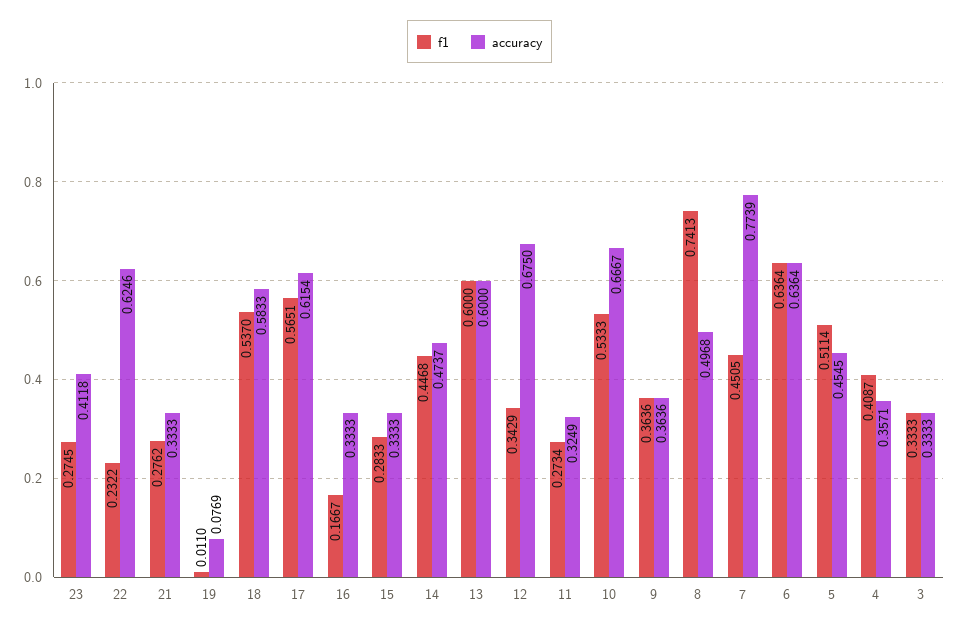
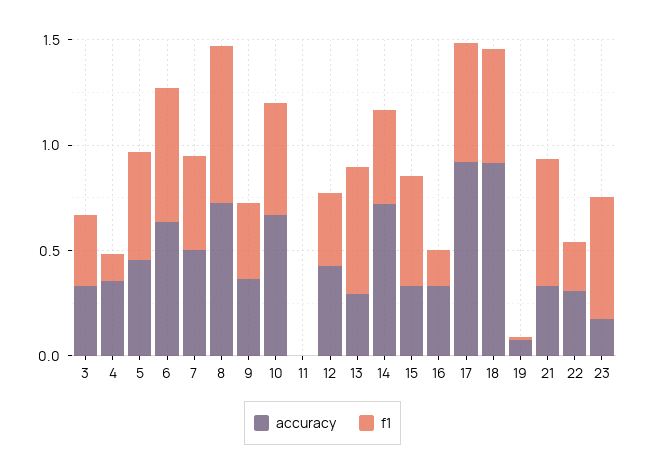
f1, 23: 0.2745 -> 0.6
accuracy, 23: 0.4118 -> 0.2
accuracy, 22: 0.6246 -> 0.3
f1, 21: 0.2762 -> 0.6
accuracy, 18: 0.5833 -> 0.9
accuracy, 17: 0.6154 -> 0.9
f1, 15: 0.2833 -> 0.5
accuracy, 14: 0.4737 -> 0.7
accuracy, 13: 0.6 -> 0.3
accuracy, 12: 0.675 -> 0.4
f1, 11: 0.2734 -> 0
accuracy, 11: 0.3249 -> 0
accuracy, 8: 0.4968 -> 0.7
accuracy, 7: 0.7739 -> 0.5
f1, 4: 0.4087 -> 0.1

